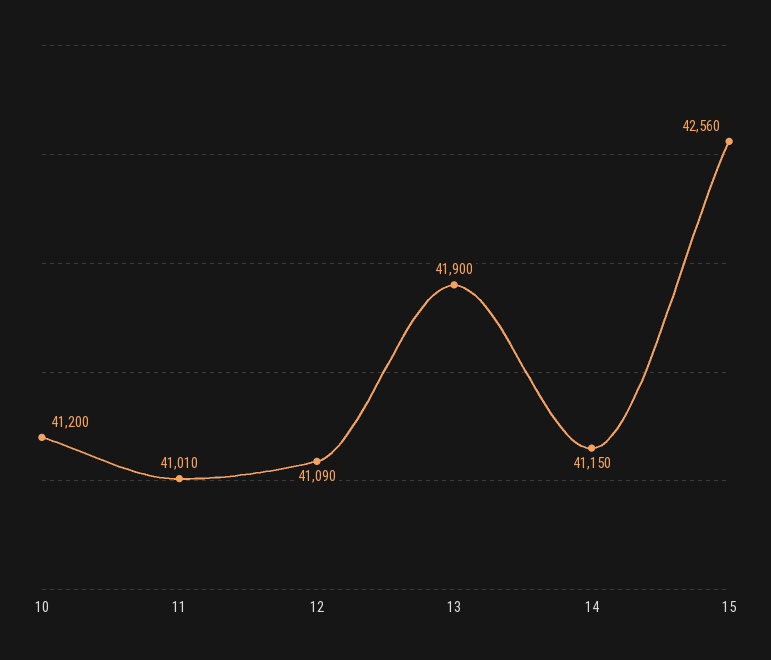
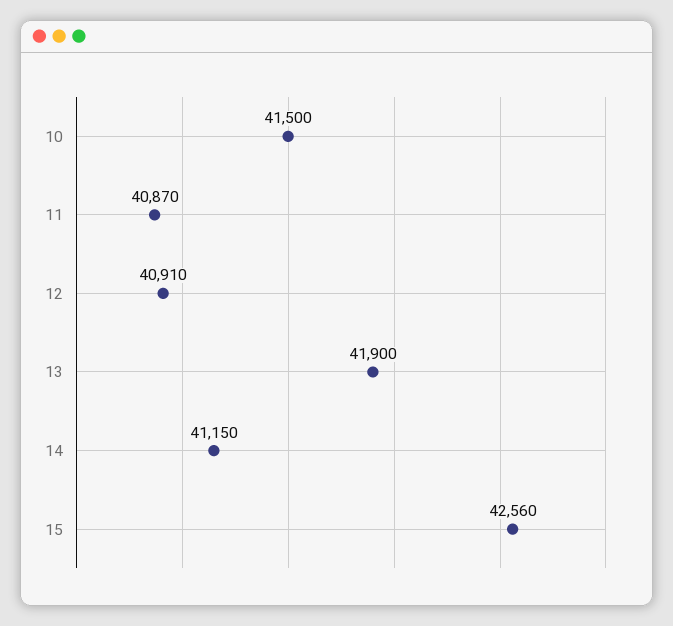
10: 41200 -> 41500
11: 41010 -> 40870
12: 41090 -> 40910

